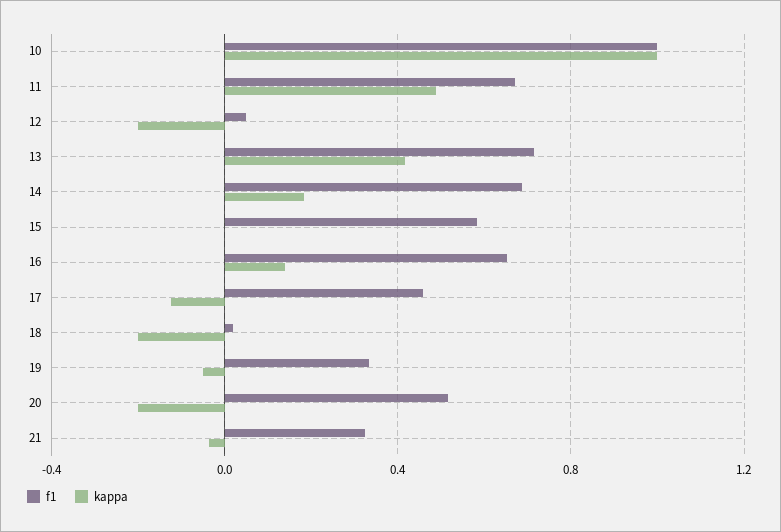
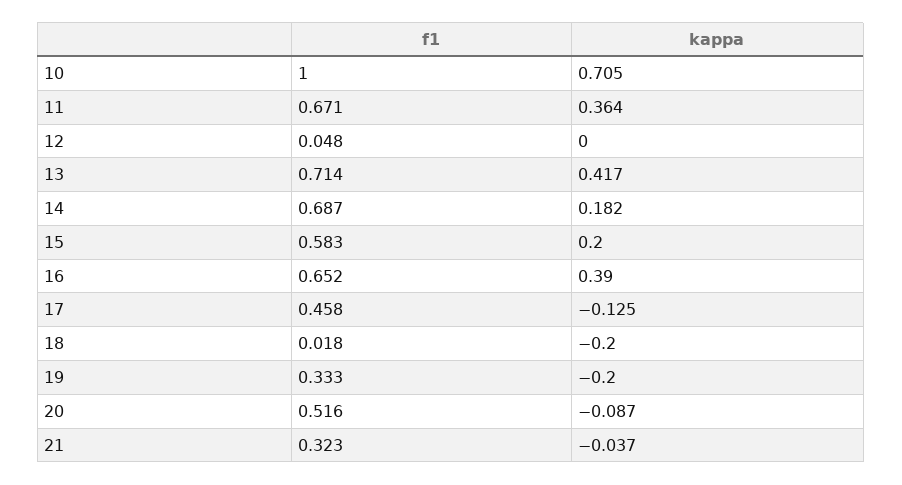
kappa, 10: 1 -> 0.705
kappa, 11: 0.5 -> 0.364
kappa, 12: -0.2 -> 0
kappa, 15: 0 -> 0.2
kappa, 16: 0.15 -> 0.39
kappa, 19: -0.05 -> -0.2
kappa, 20: -0.2 -> -0.087

